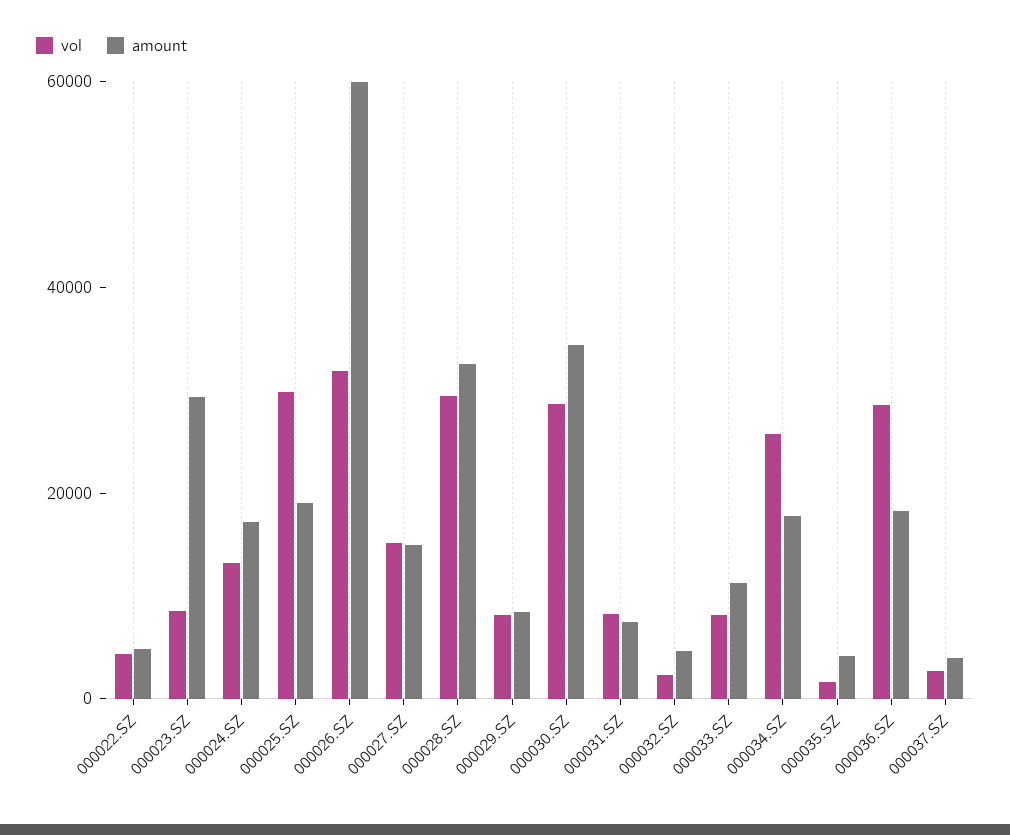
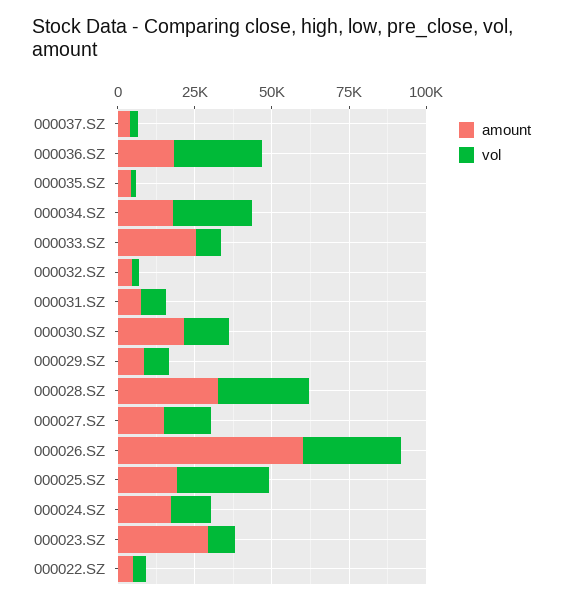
vol, 000030.SZ: 30000 -> 15000
amount, 000030.SZ: 35000 -> 20000
amount, 000033.SZ: 10000 -> 25000

